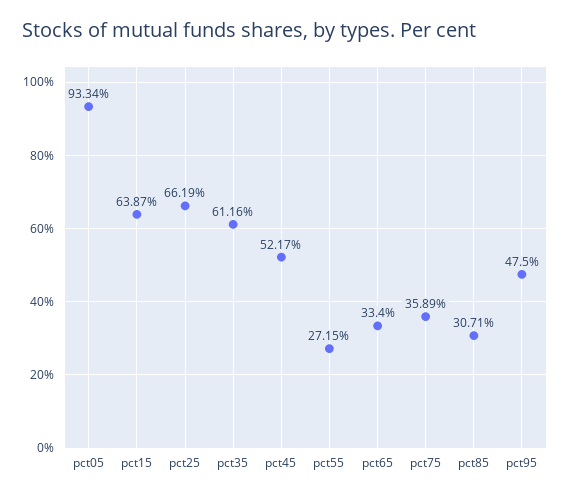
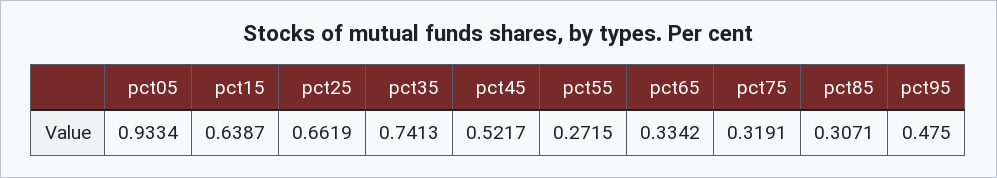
pct35: 0.6116 -> 0.7413
pct65: 0.334 -> 0.3342
pct75: 0.3589 -> 0.3191

